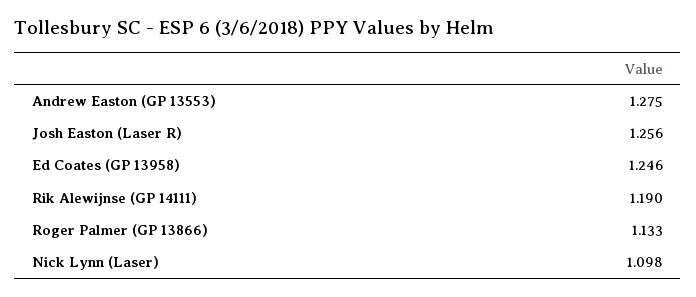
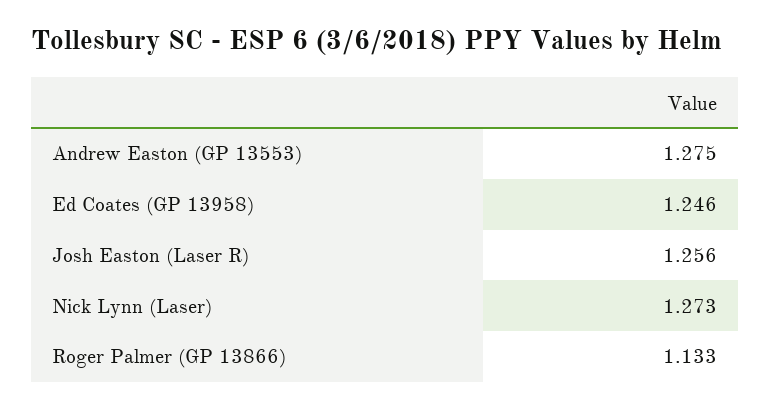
Rik Alewijnse (GP 14111): 1.19 -> none
Nick Lynn (Laser): 1.098 -> 1.273

